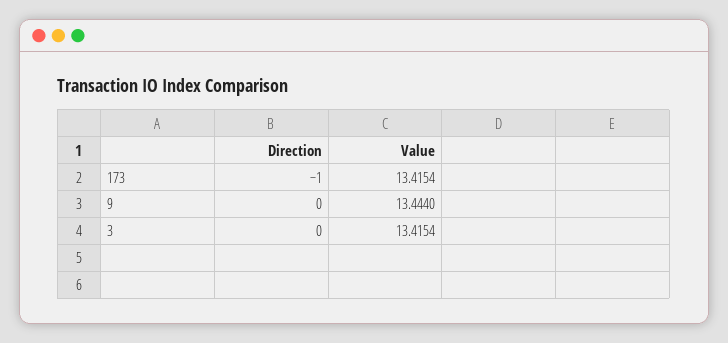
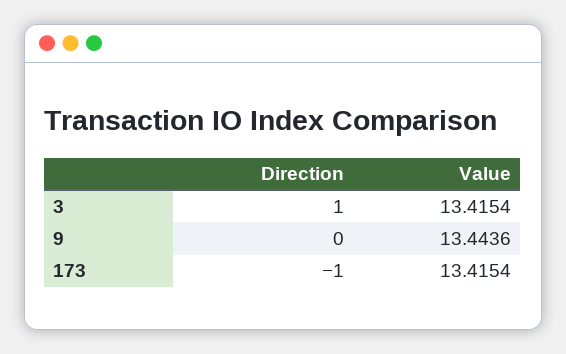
Value, 9: 13.444 -> 13.4436
Direction, 3: 0 -> 1

